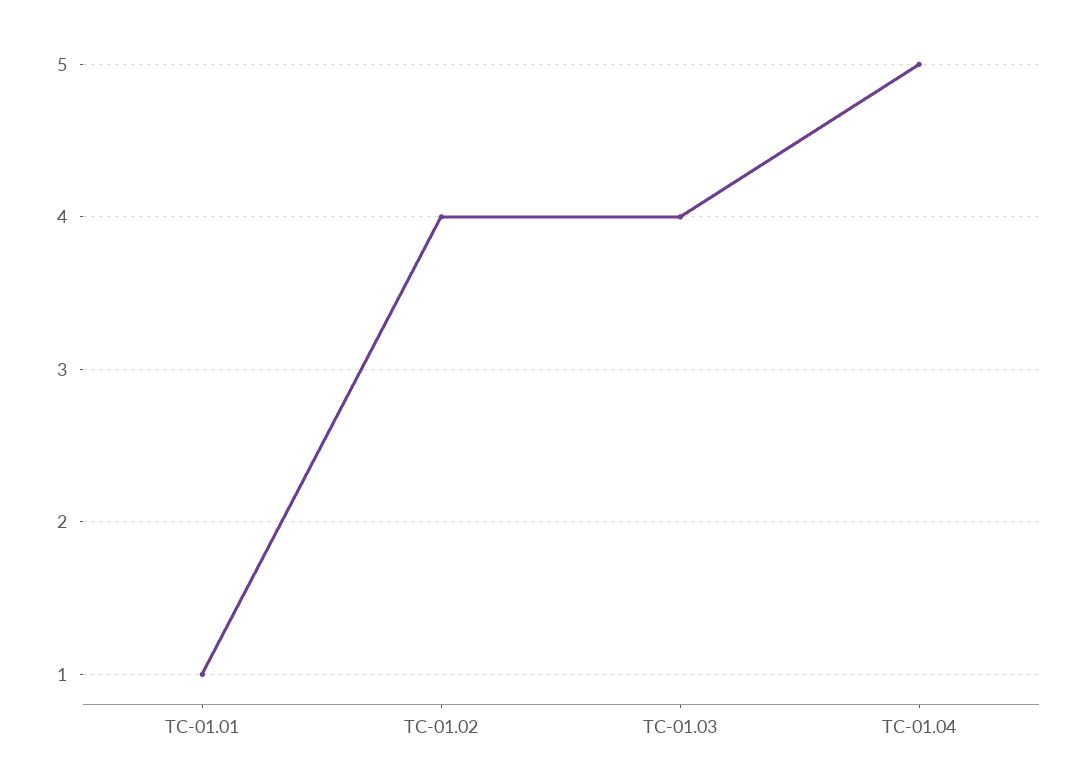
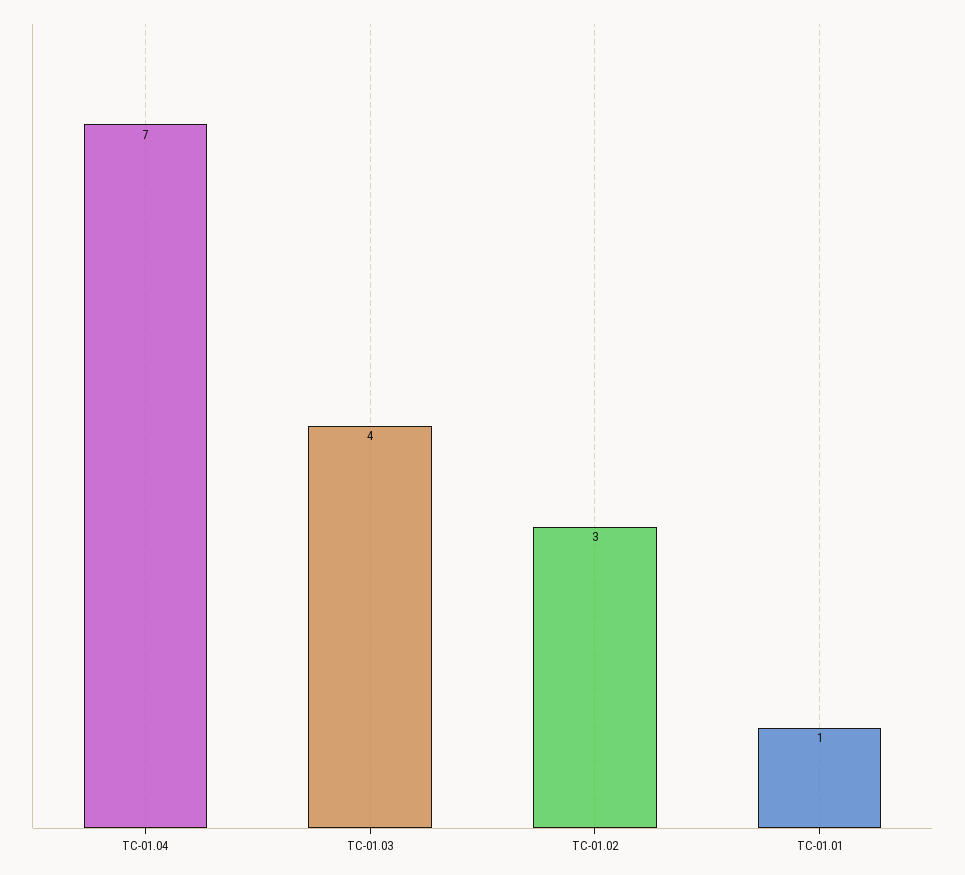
TC-01.02: 4 -> 3
TC-01.04: 5 -> 7

